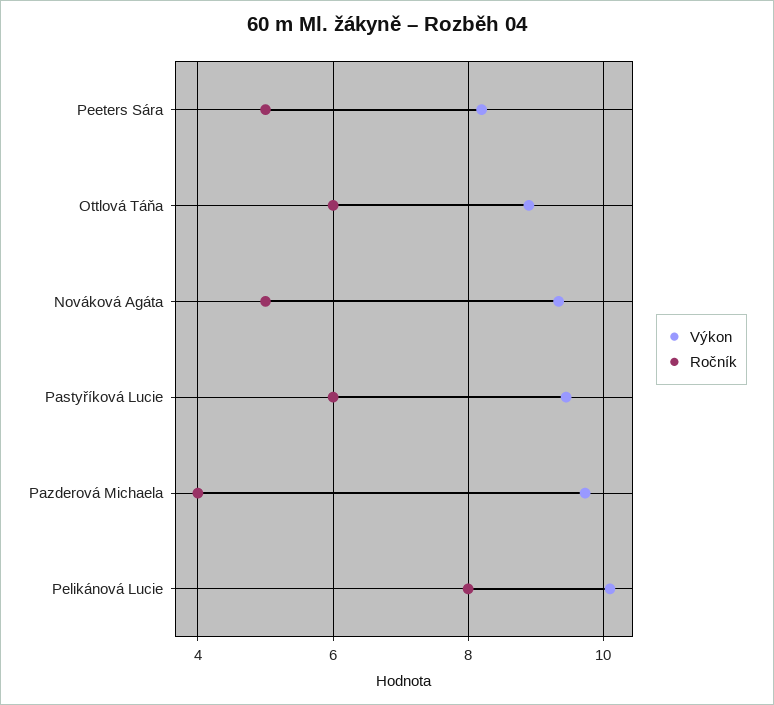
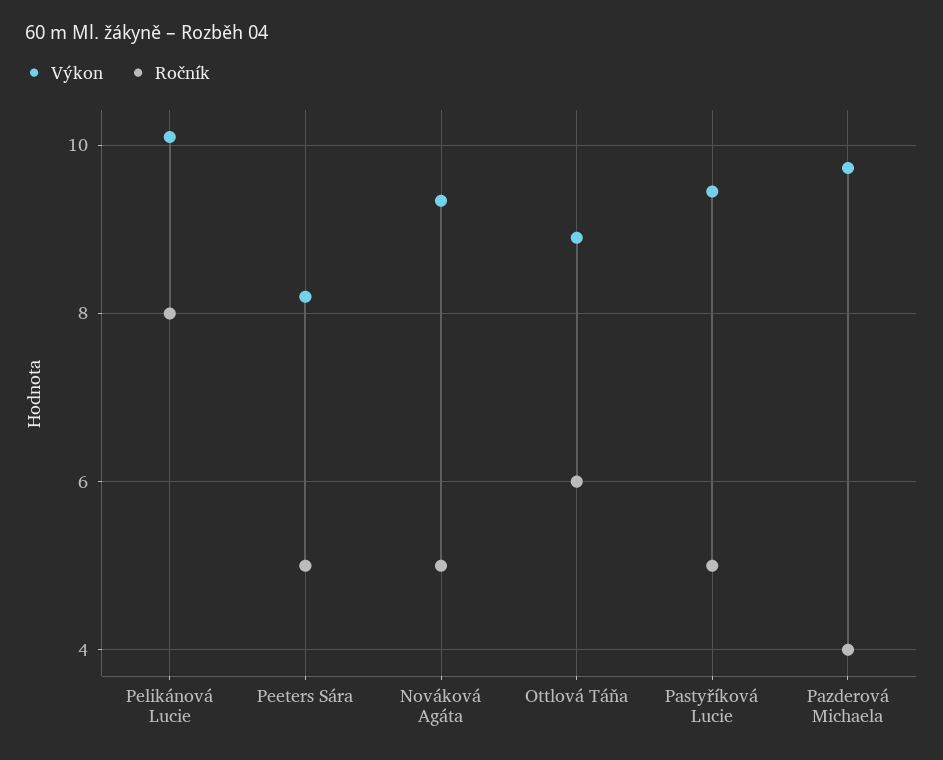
Ročník, Pastyříková Lucie: 6 -> 5

